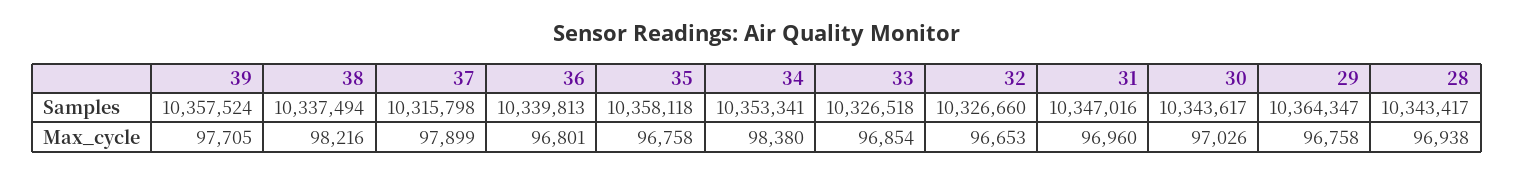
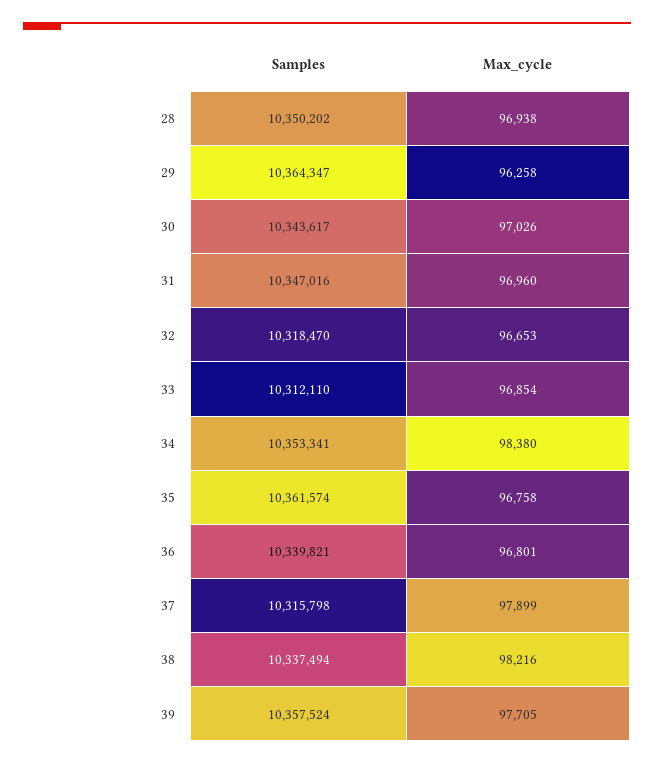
36, Samples: 10339813 -> 10339821
35, Samples: 10358118 -> 10361574
33, Samples: 10326518 -> 10312110
32, Samples: 10326660 -> 10318470
28, Samples: 10343417 -> 10350202
29, Max_cycle: 96758 -> 96258

